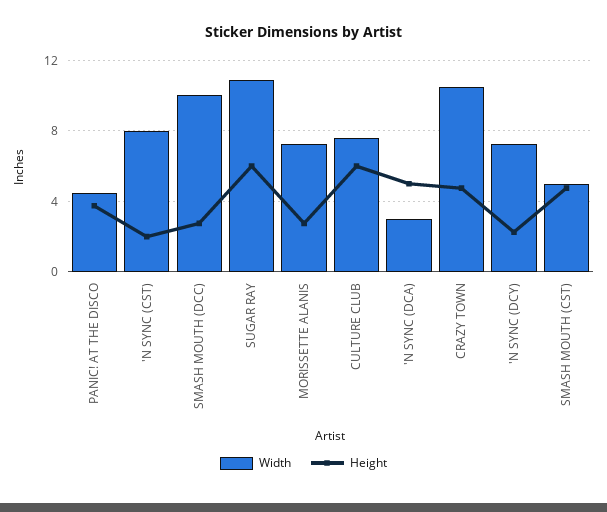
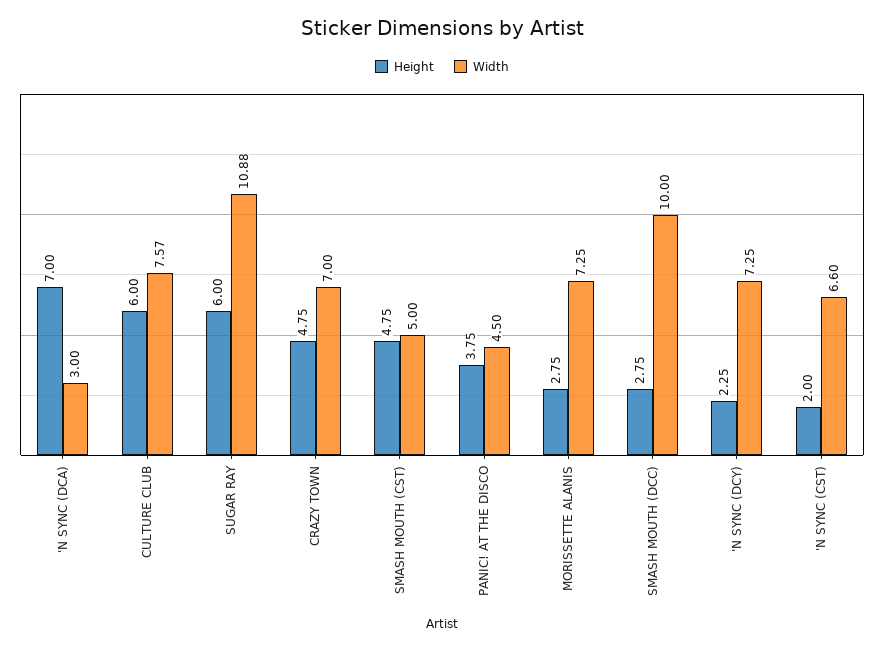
Width, 'N SYNC (CST): 8 -> 6.6
Height, 'N SYNC (DCA): 5 -> 7
Width, CRAZY TOWN: 10.5 -> 7

